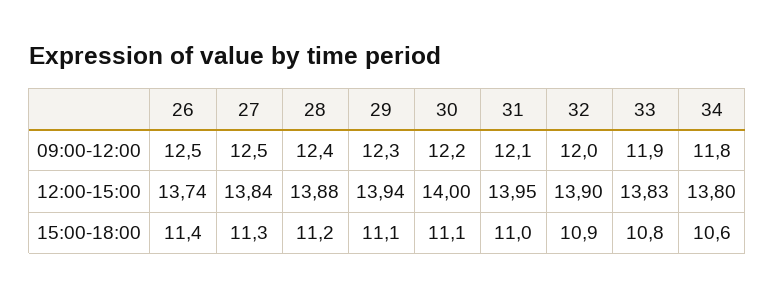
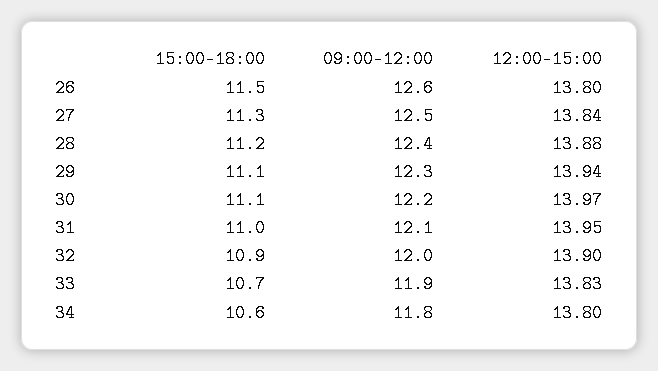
26, 09:00-12:00: 12.5 -> 12.6
26, 12:00-15:00: 13.74 -> 13.8
30, 12:00-15:00: 14 -> 13.97
26, 15:00-18:00: 11.4 -> 11.5
33, 15:00-18:00: 10.8 -> 10.7

